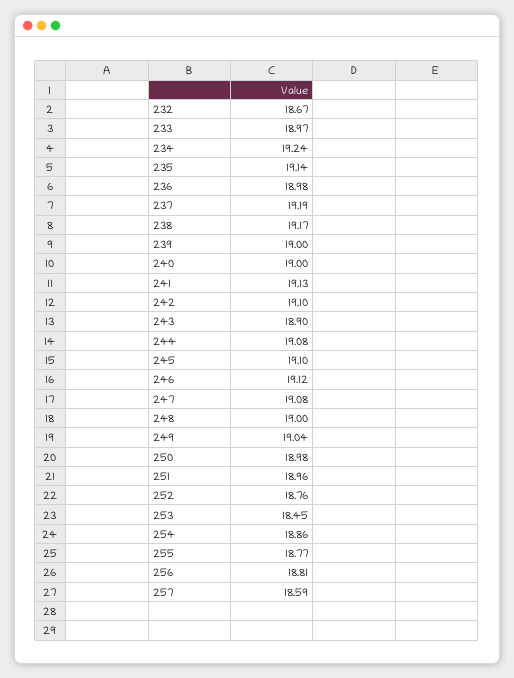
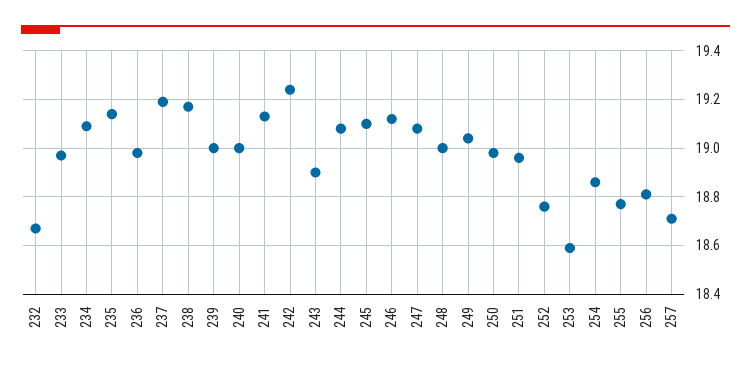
234: 19.24 -> 19.1
242: 19.1 -> 19.25
253: 18.45 -> 18.6
257: 18.59 -> 18.7

